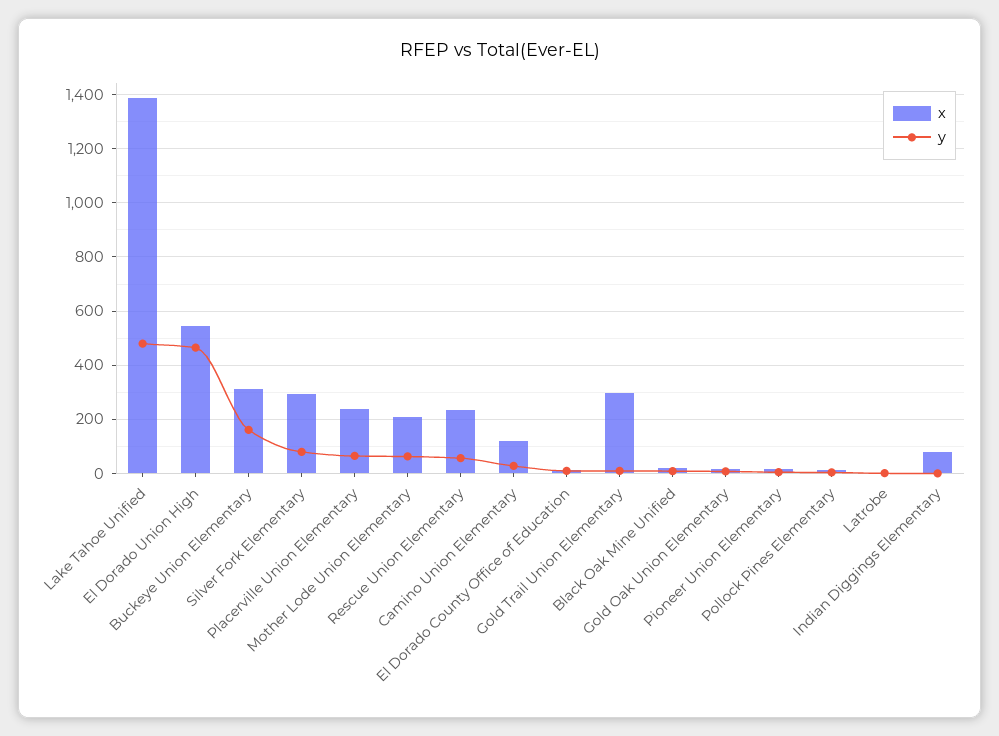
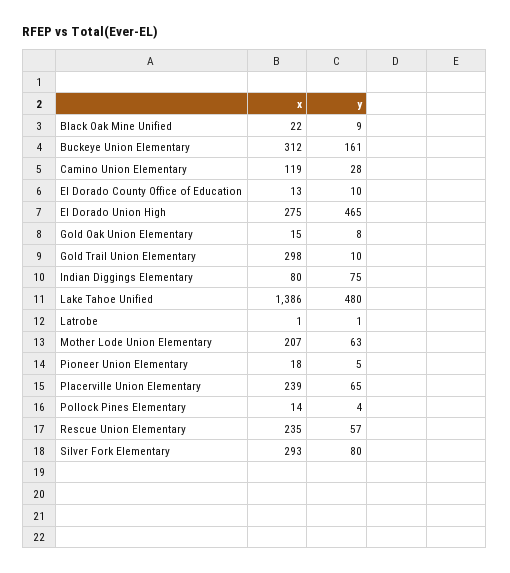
x, El Dorado Union High: 550 -> 275
y, Indian Diggings Elementary: 0 -> 75

